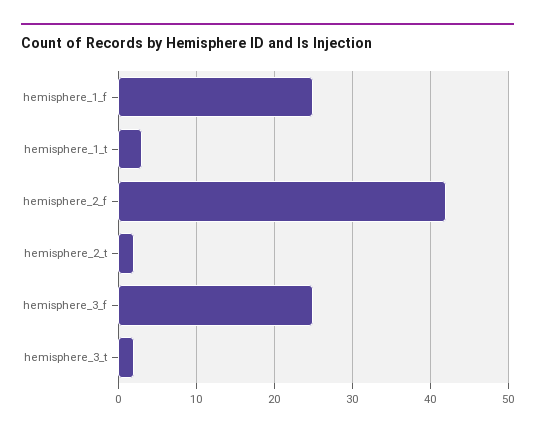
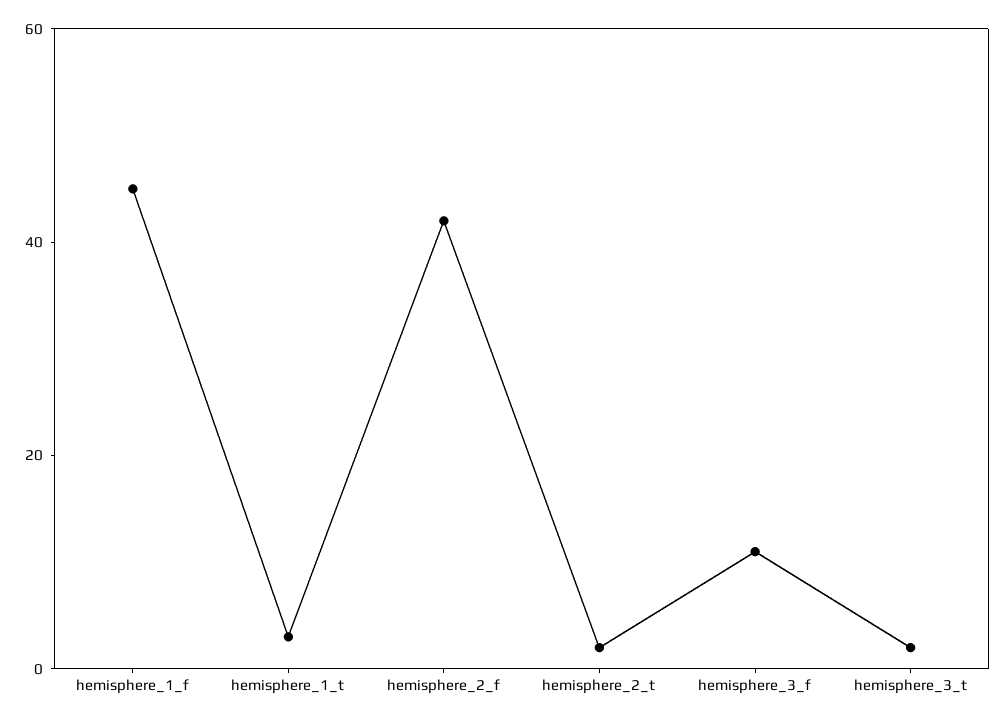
hemisphere_1_f: 25 -> 45
hemisphere_3_f: 25 -> 10

